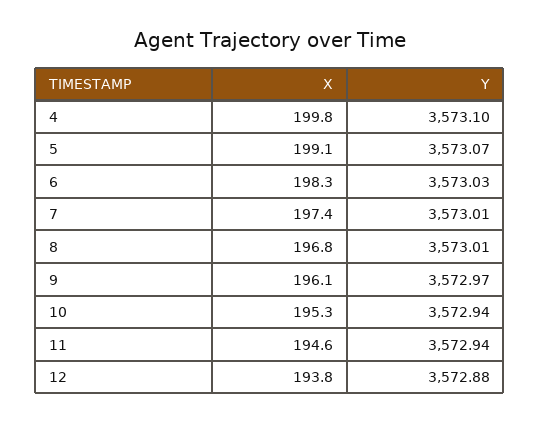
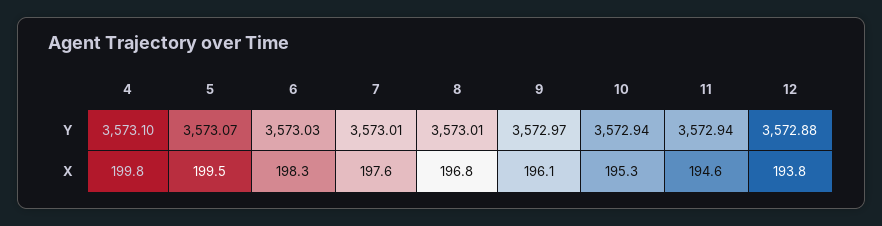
X, 5: 199.1 -> 199.5
X, 7: 197.4 -> 197.6

